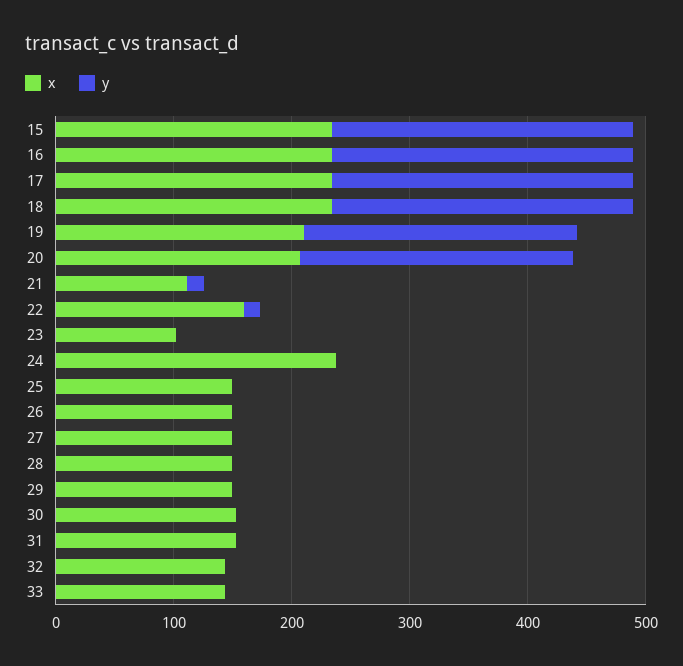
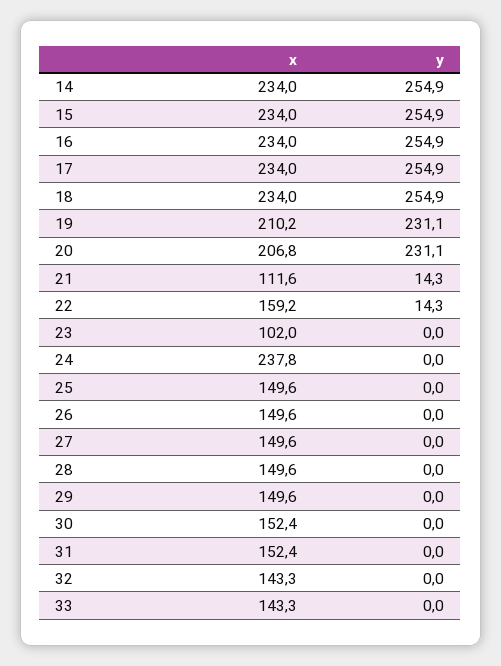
x, 14: none -> 234
y, 14: none -> 254.9

